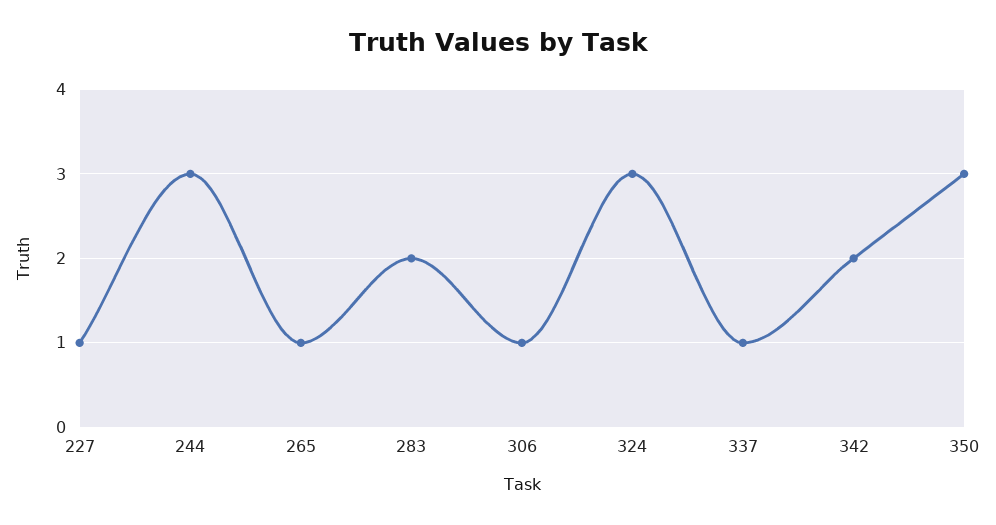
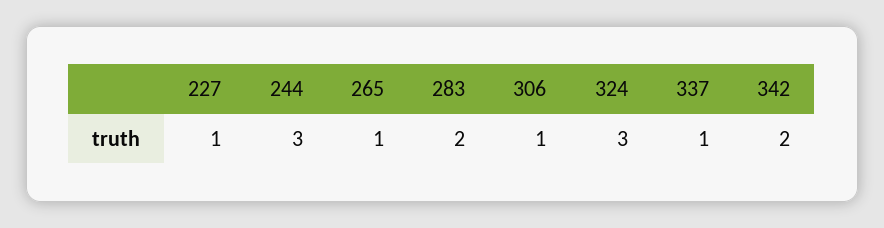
350: 3 -> none

